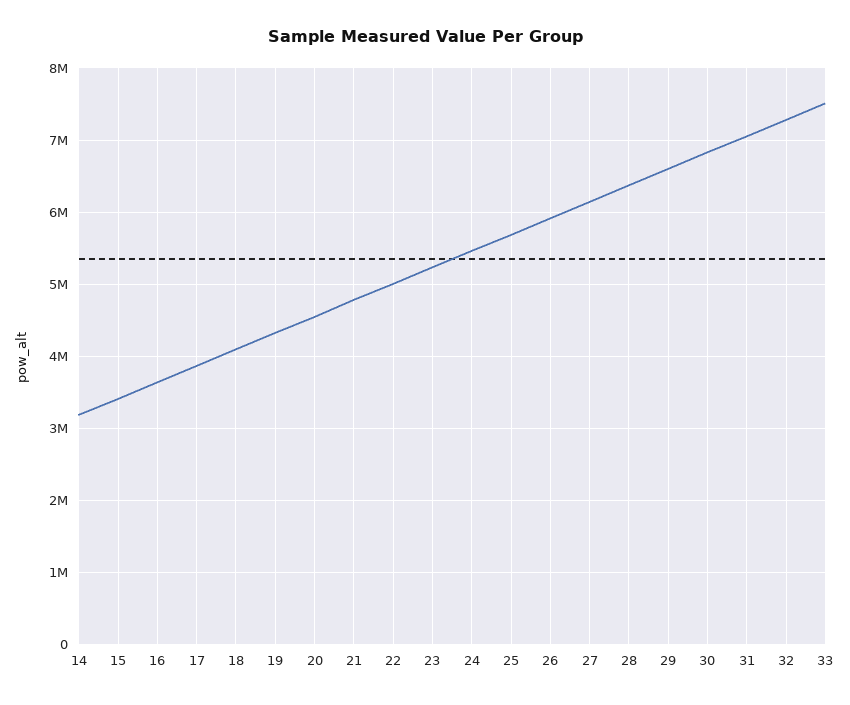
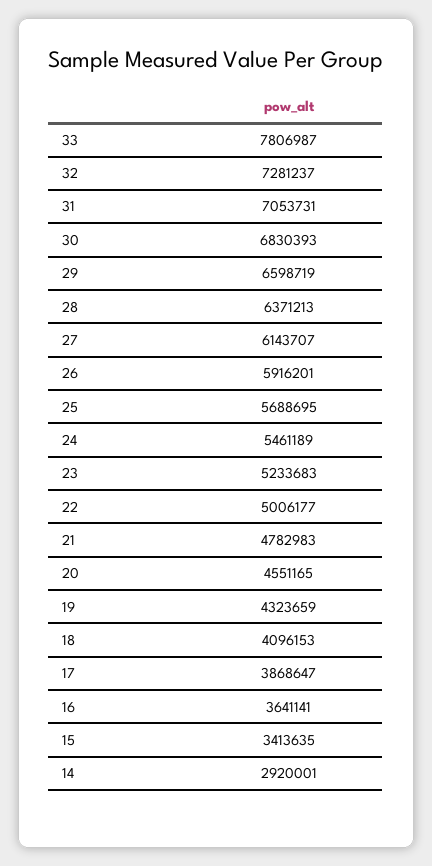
14: 3200000 -> 2920001
33: 7500000 -> 7806987

